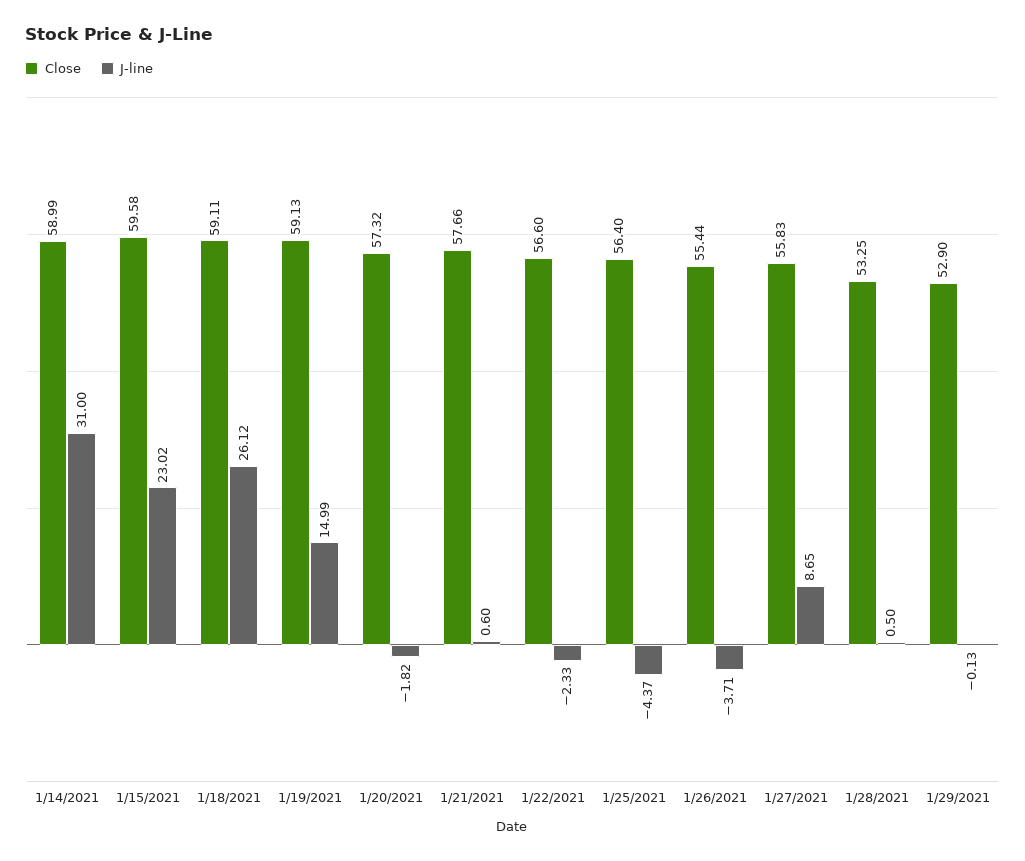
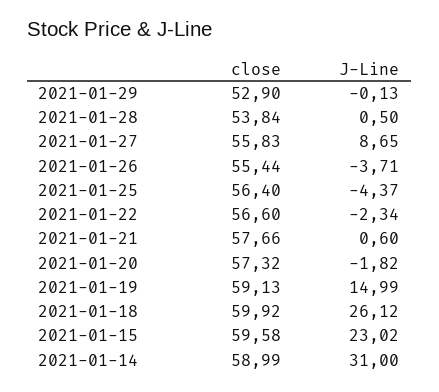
Close, 1/18/2021: 59.11 -> 59.92
J-line, 1/22/2021: -2.33 -> -2.34
Close, 1/28/2021: 53.25 -> 53.84

